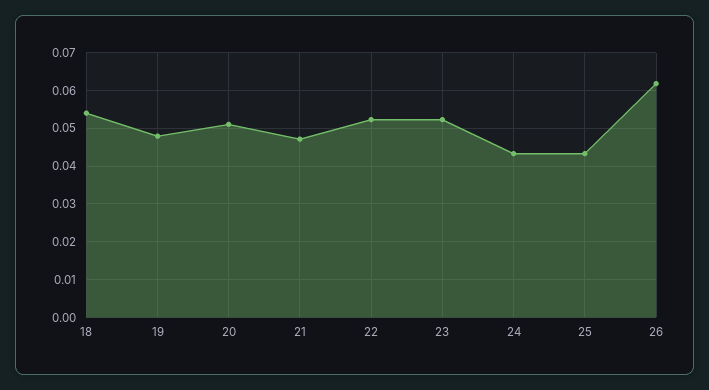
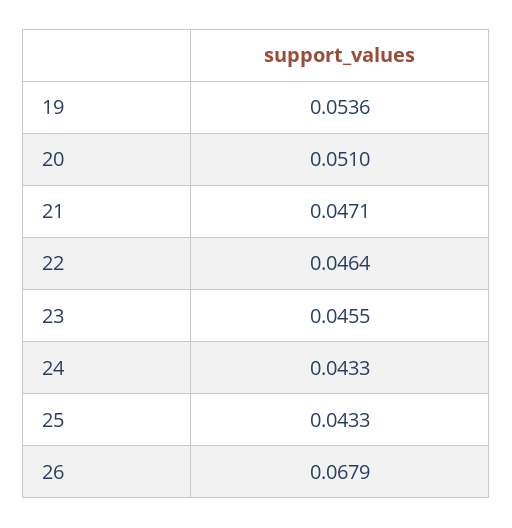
18: 0.054 -> none
19: 0.048 -> 0.0536
22: 0.052 -> 0.0464
23: 0.052 -> 0.0455
26: 0.062 -> 0.0679

